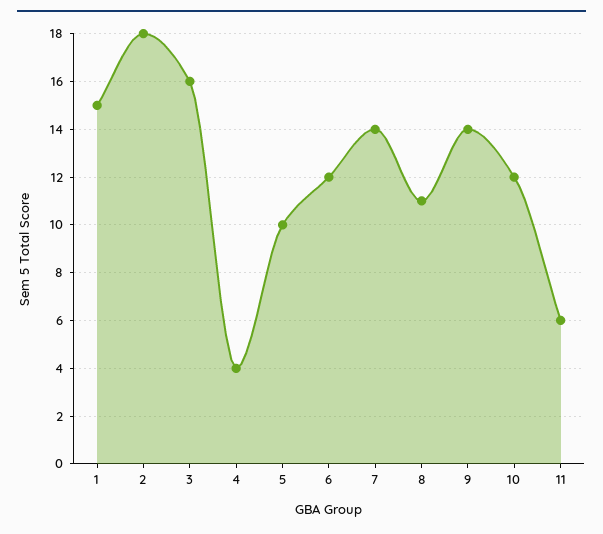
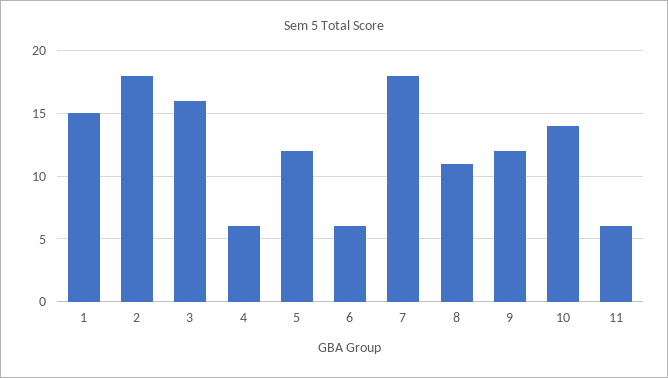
4: 4 -> 6
5: 10 -> 12
6: 12 -> 6
7: 14 -> 18
9: 14 -> 12
10: 12 -> 14

